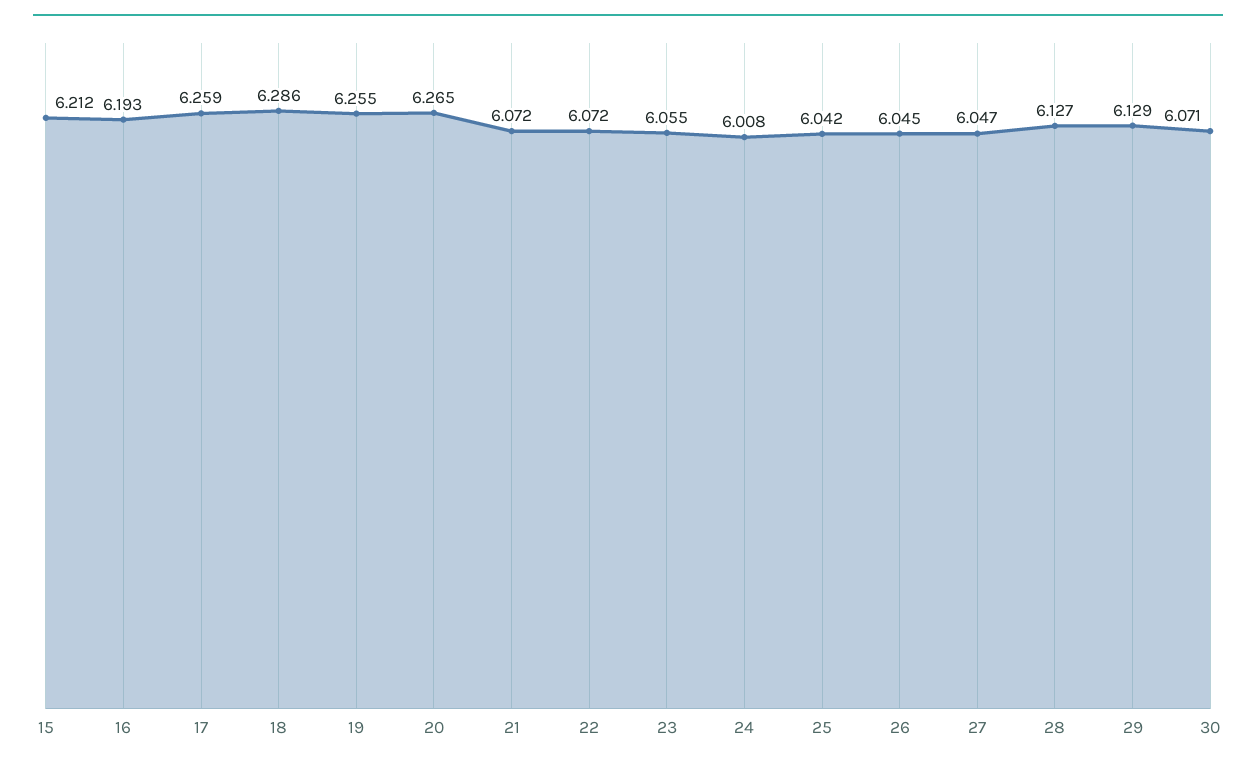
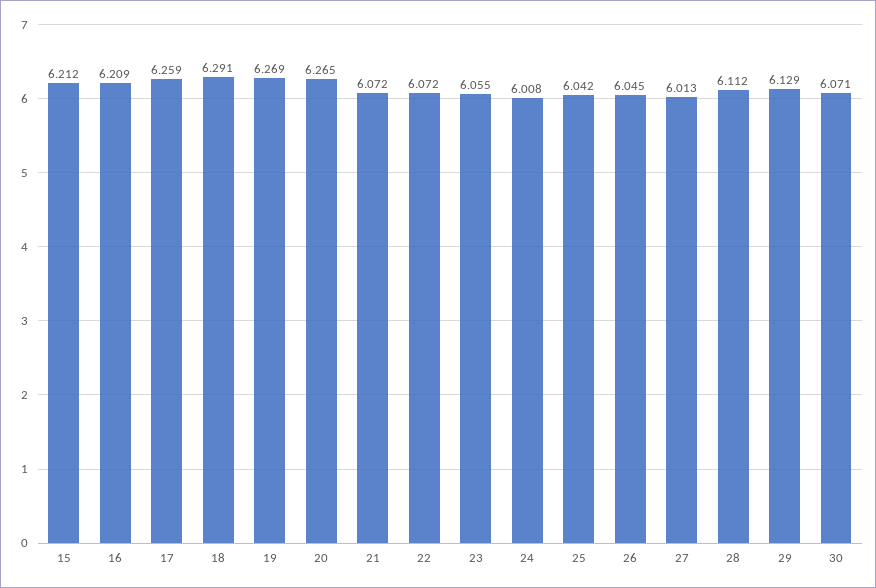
16: 6.193 -> 6.209
18: 6.286 -> 6.291
19: 6.255 -> 6.269
27: 6.047 -> 6.013
28: 6.127 -> 6.112

